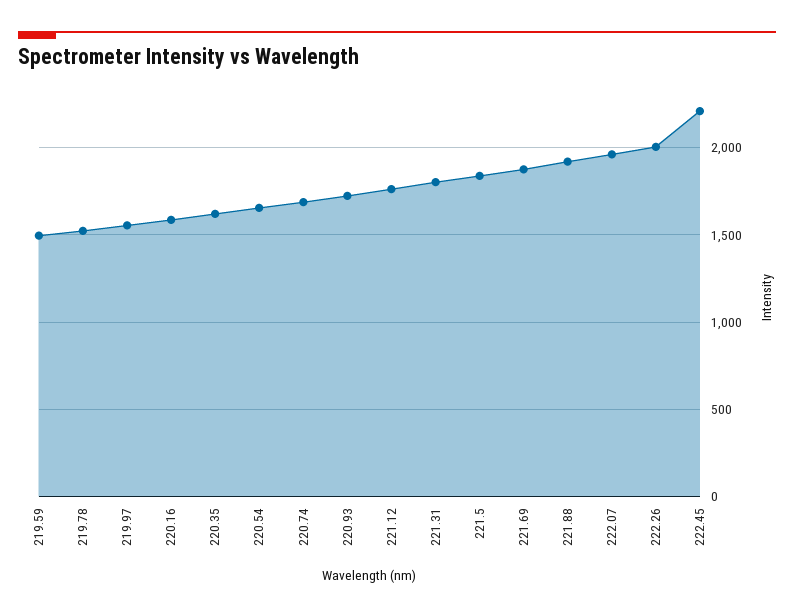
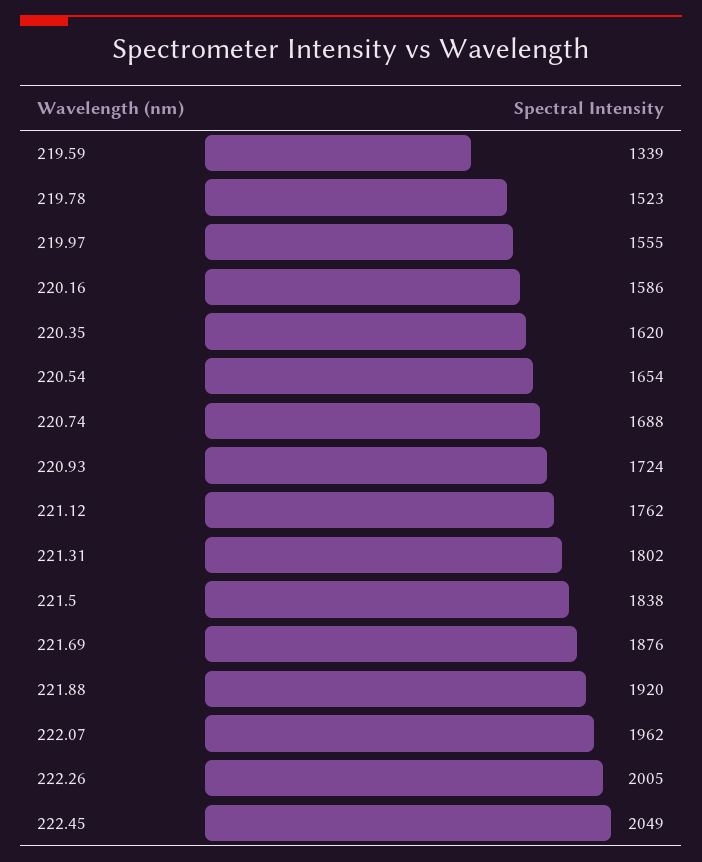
219.59: 1500 -> 1339
222.45: 2200 -> 2049

